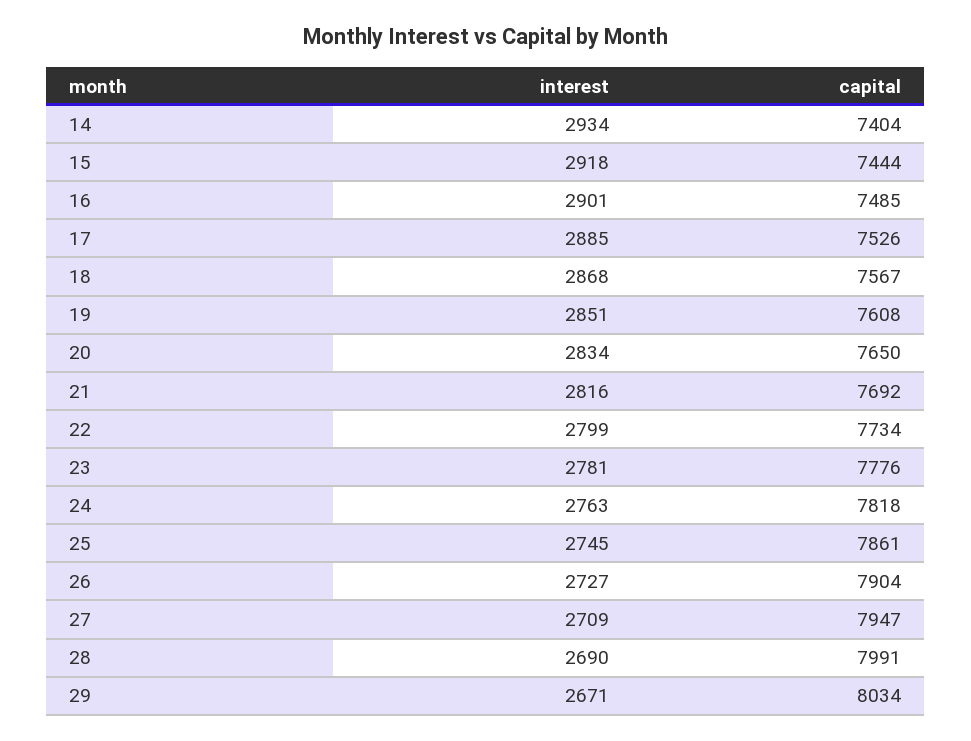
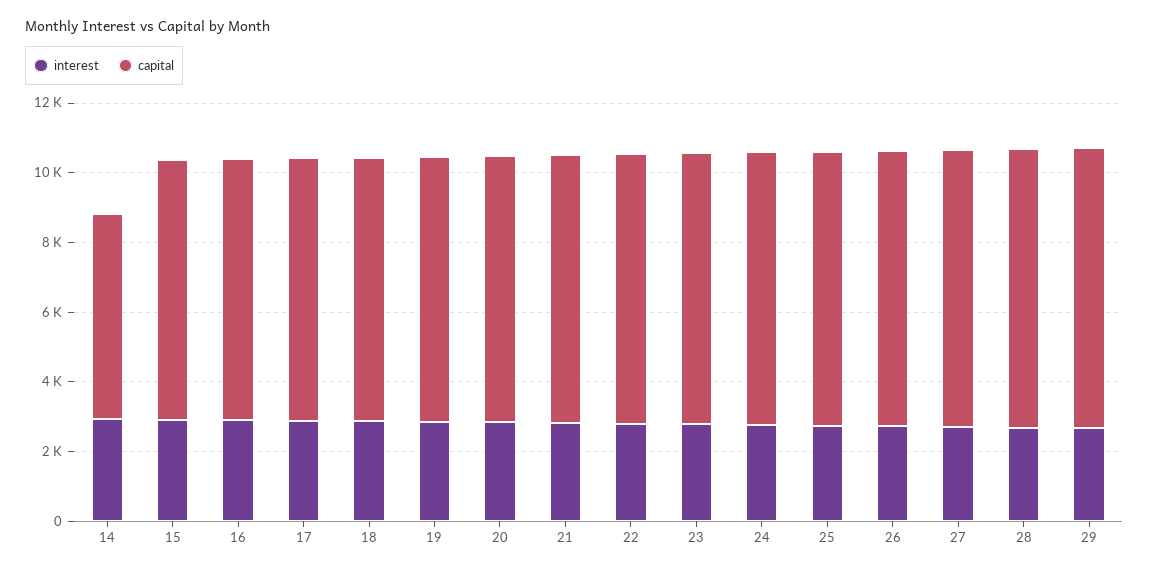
capital, 14: 7404 -> 6000

